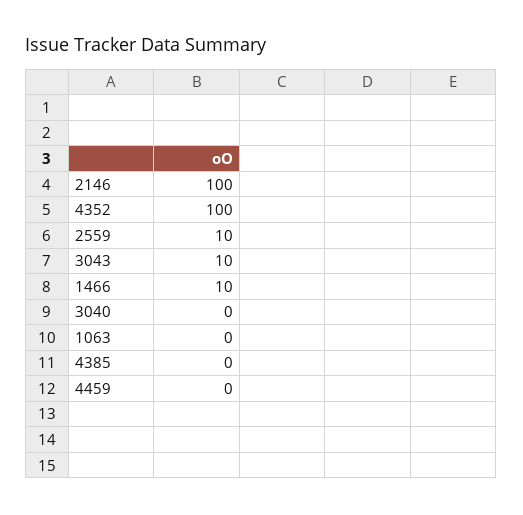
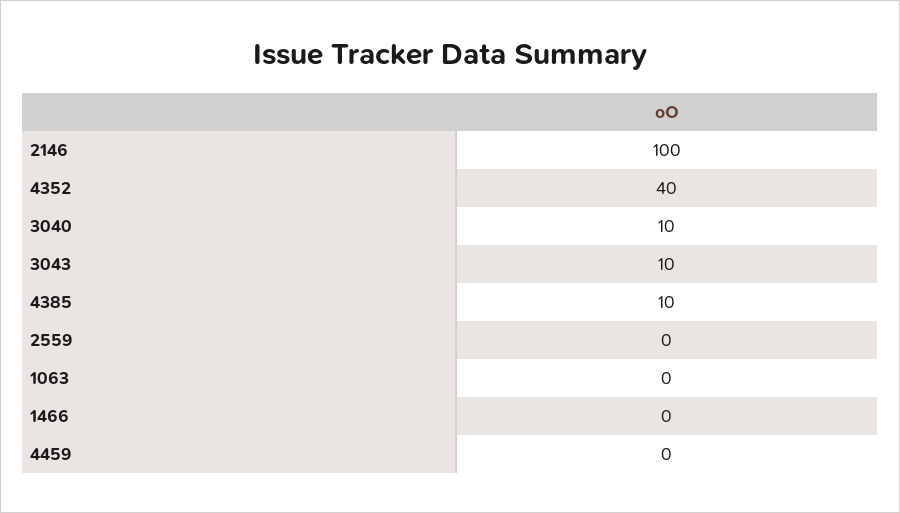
4352: 100 -> 40
2559: 10 -> 0
1466: 10 -> 0
3040: 0 -> 10
4385: 0 -> 10

